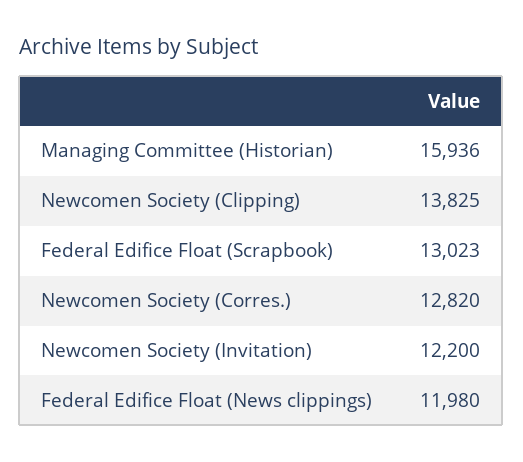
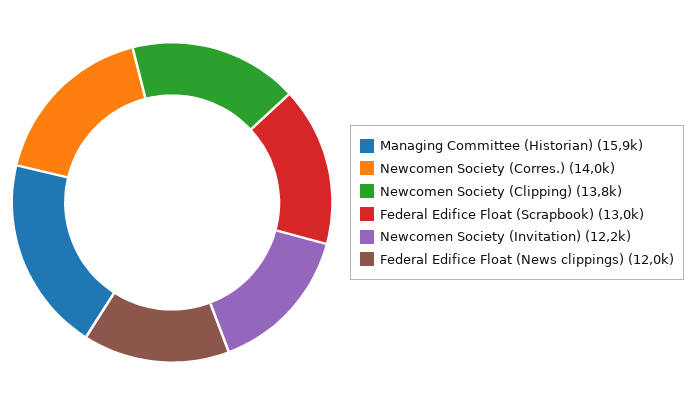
Newcomen Society (Corres.): 12820 -> 14000

